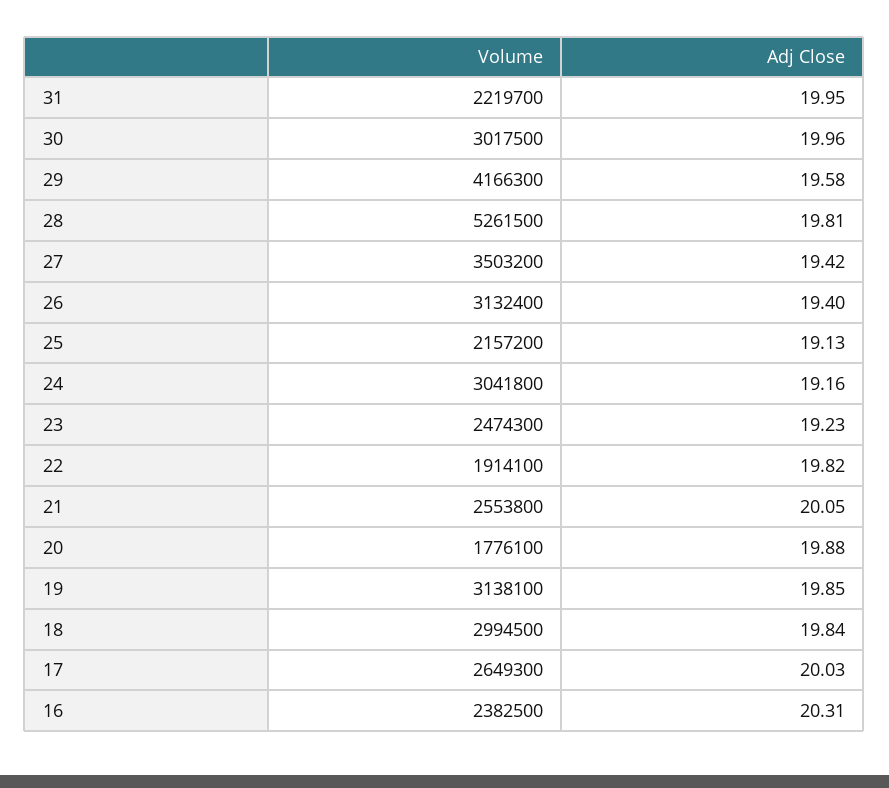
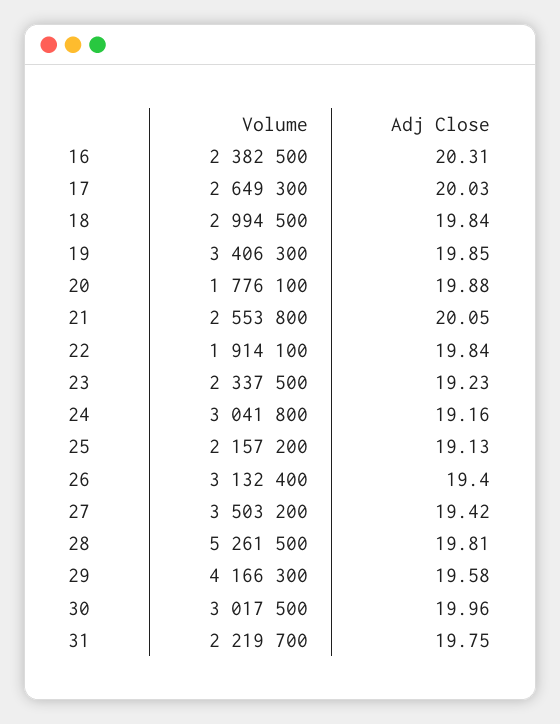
Adj Close, 31: 19.95 -> 19.75
Volume, 23: 2474300 -> 2337500
Adj Close, 22: 19.82 -> 19.84
Volume, 19: 3138100 -> 3406300

